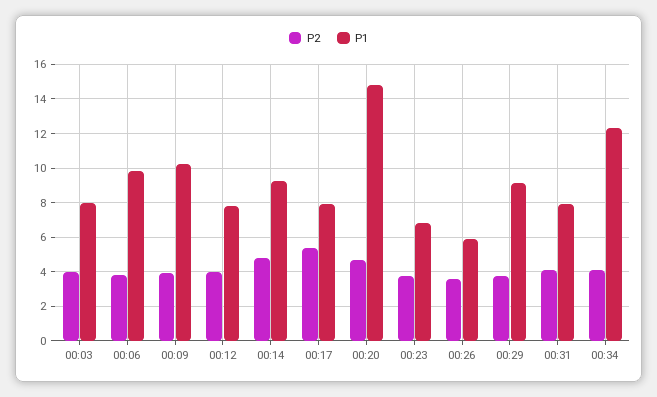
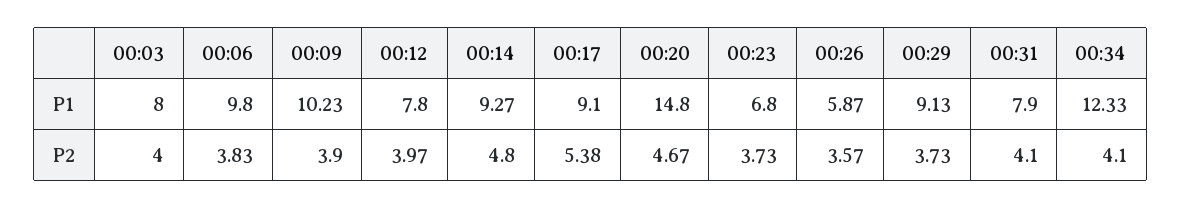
P1, 00:17: 8 -> 9.1

